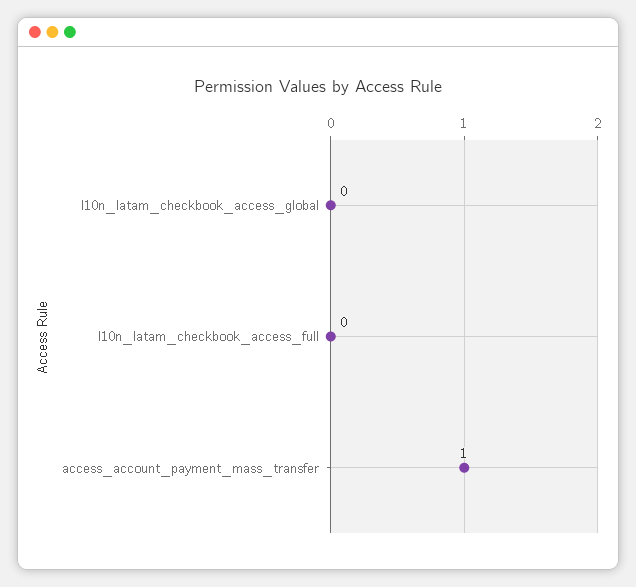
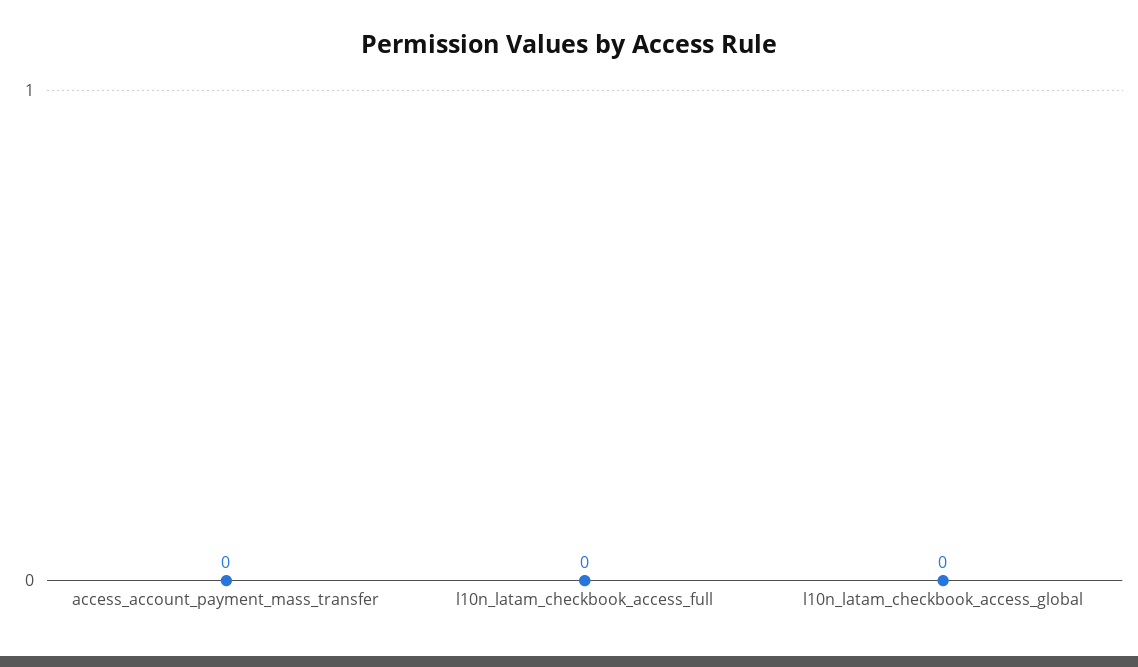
access_account_payment_mass_transfer: 1 -> 0

